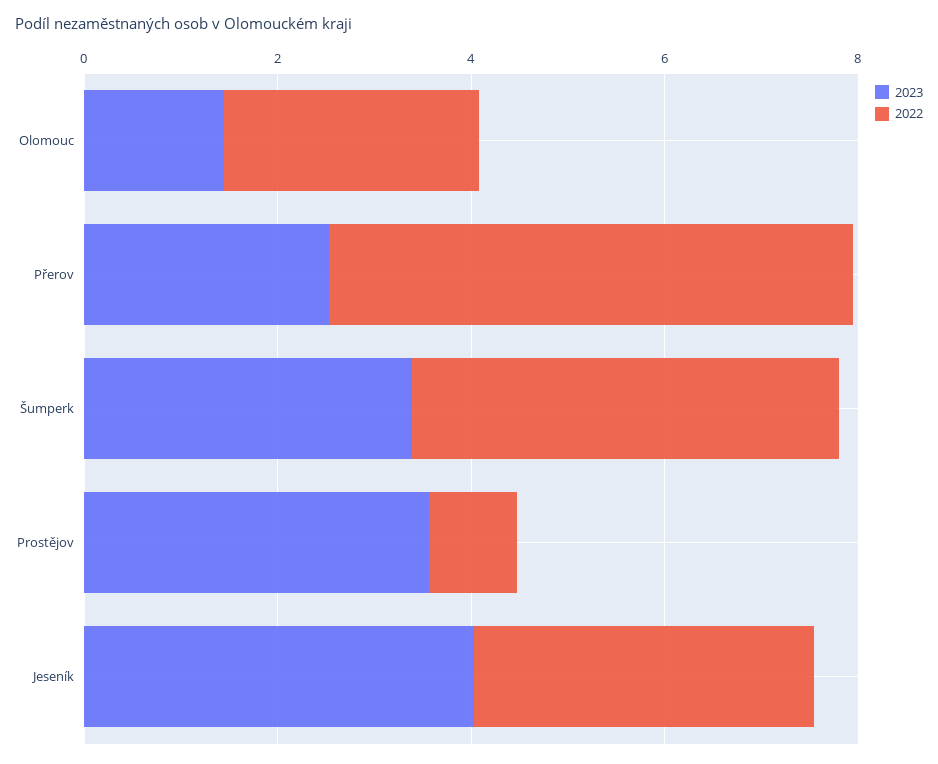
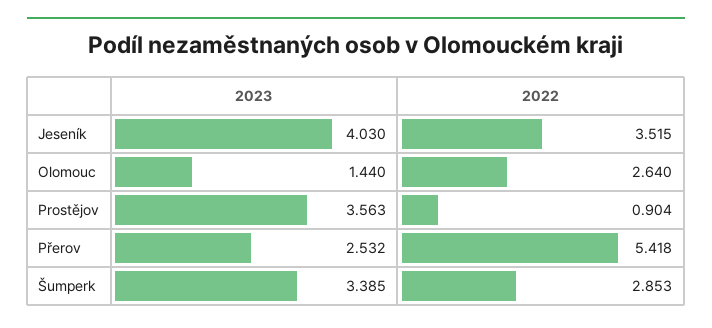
2022, Šumperk: 4.5 -> 2.853

